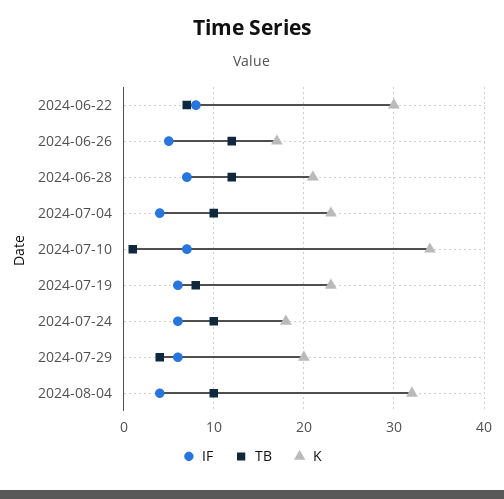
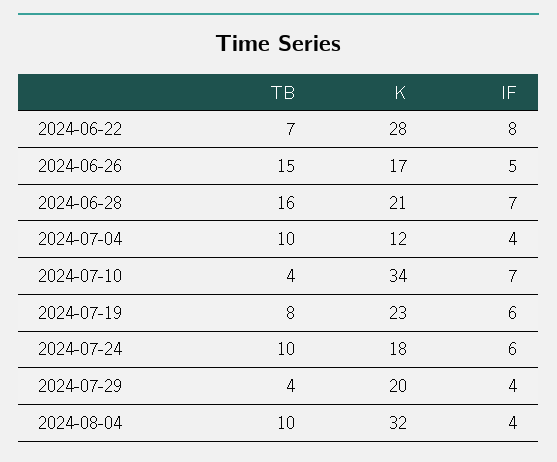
K, 2024-06-22: 30 -> 28
TB, 2024-06-26: 12 -> 15
TB, 2024-06-28: 12 -> 16
K, 2024-07-04: 23 -> 12
TB, 2024-07-10: 1 -> 4
IF, 2024-07-29: 6 -> 4

